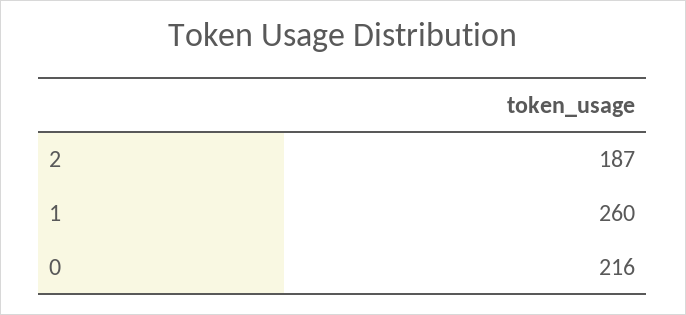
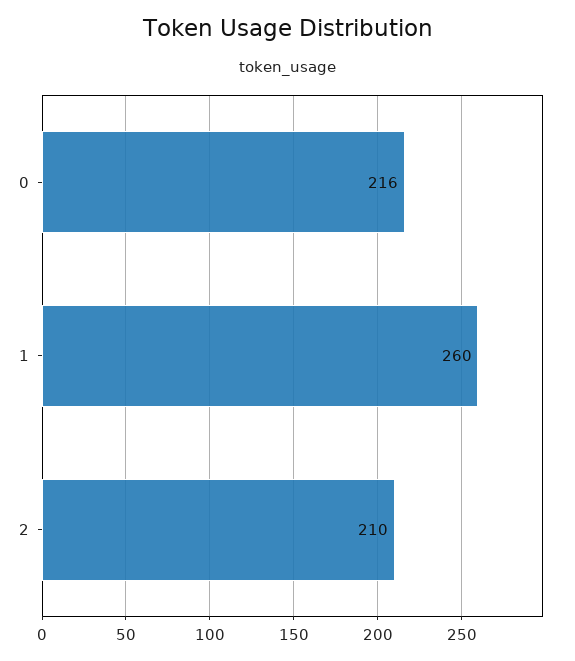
2: 187 -> 210

